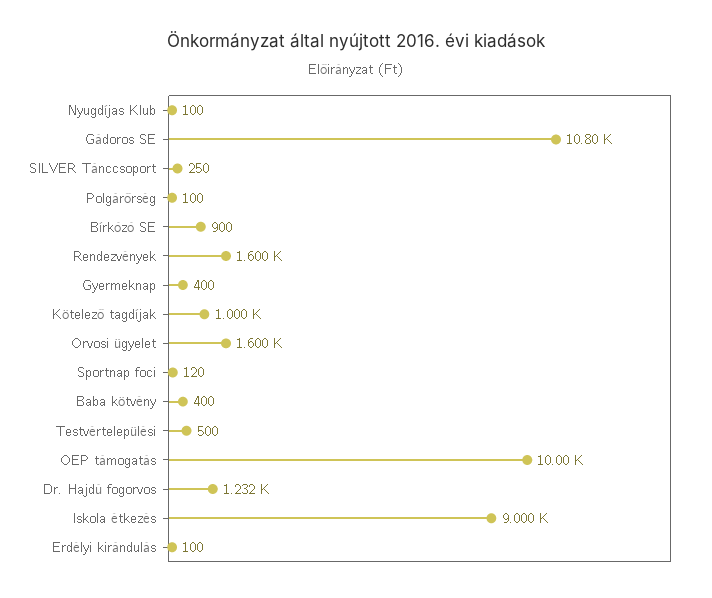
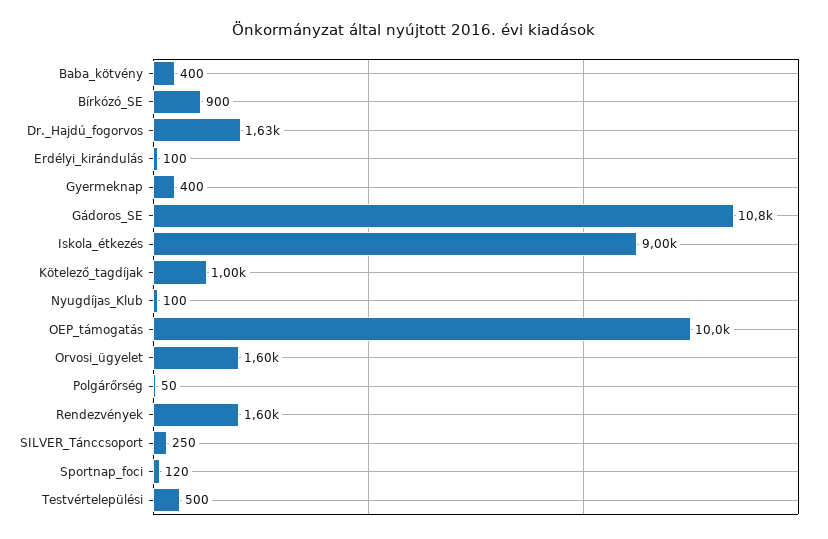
Polgárőrség: 100 -> 50
Dr. Hajdú fogorvos: 1232 -> 1630

